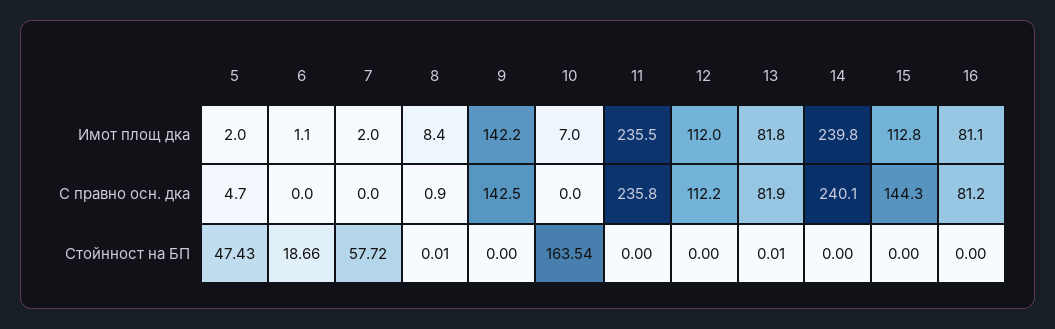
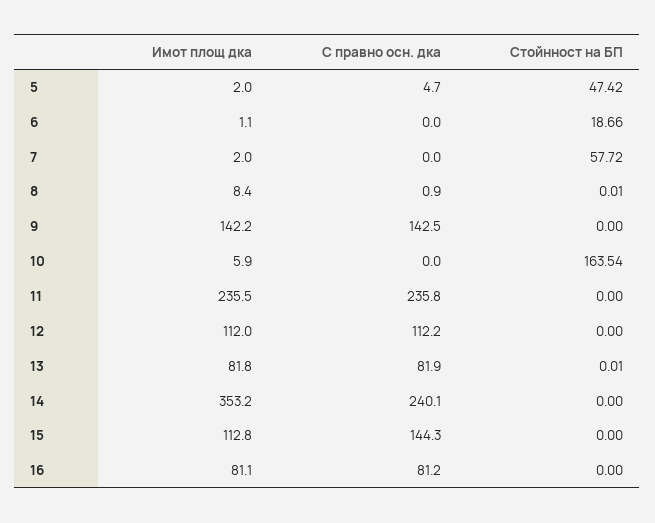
10, Имот площ дка: 7 -> 5.9
14, Имот площ дка: 239.8 -> 353.2
5, Стойнност на БП: 47.43 -> 47.42

